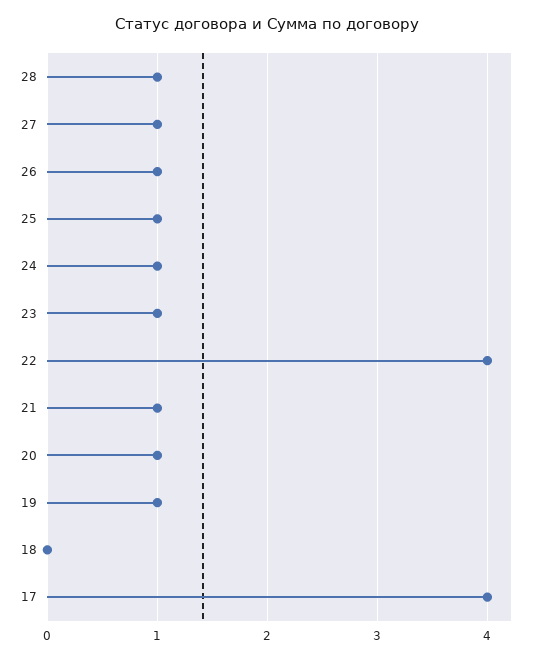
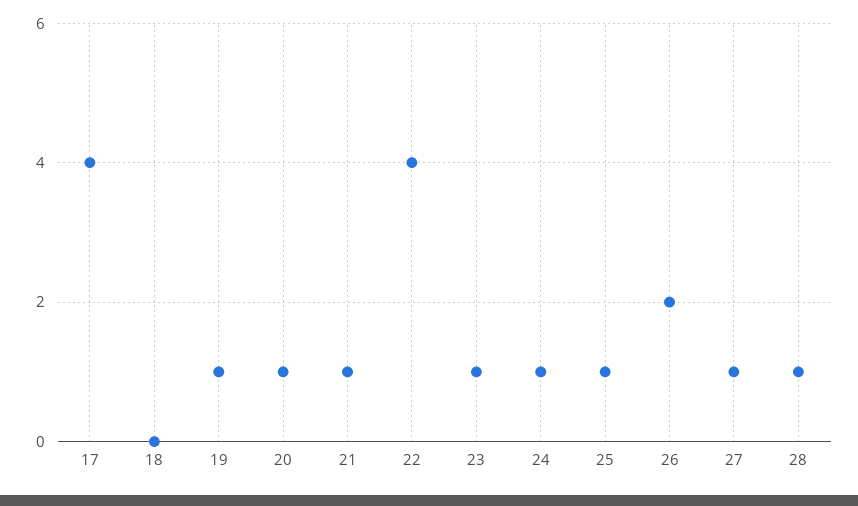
26: 1 -> 2

